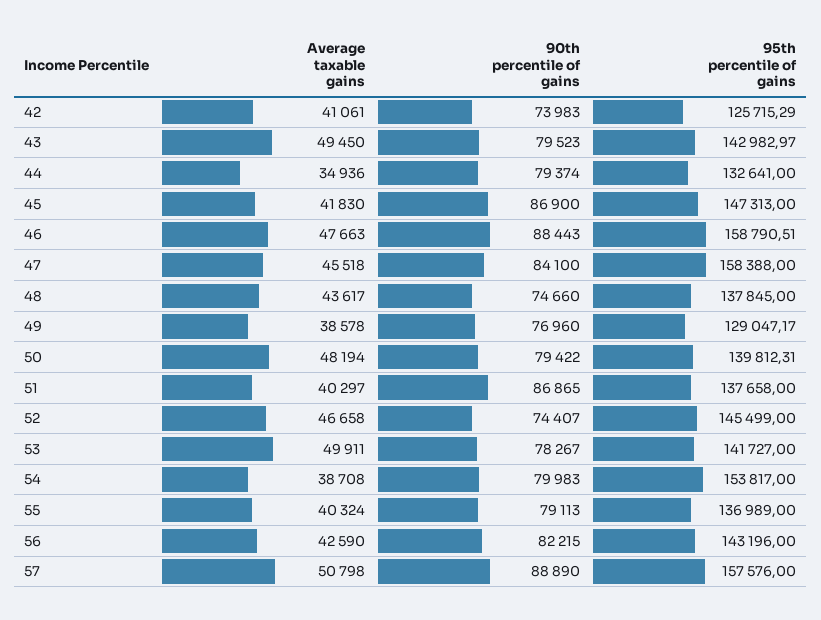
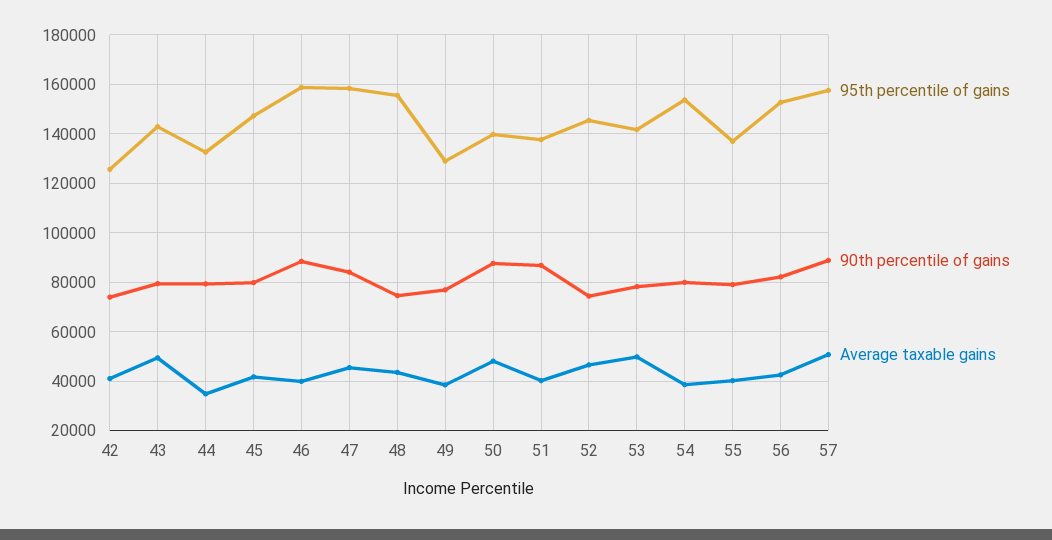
90th percentile of gains, 45: 86900 -> 80000
Average taxable gains, 46: 47663 -> 40000
95th percentile of gains, 48: 137845 -> 155000
90th percentile of gains, 50: 79422 -> 87500
95th percentile of gains, 56: 143196 -> 152500

